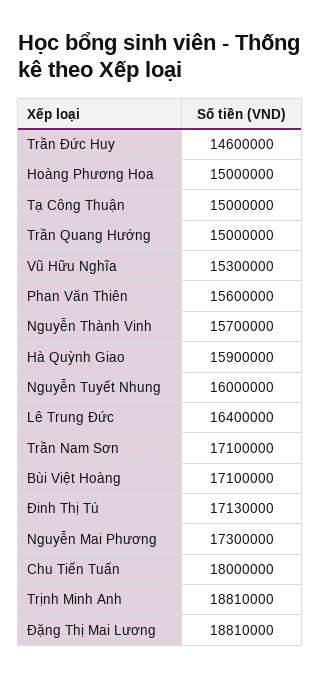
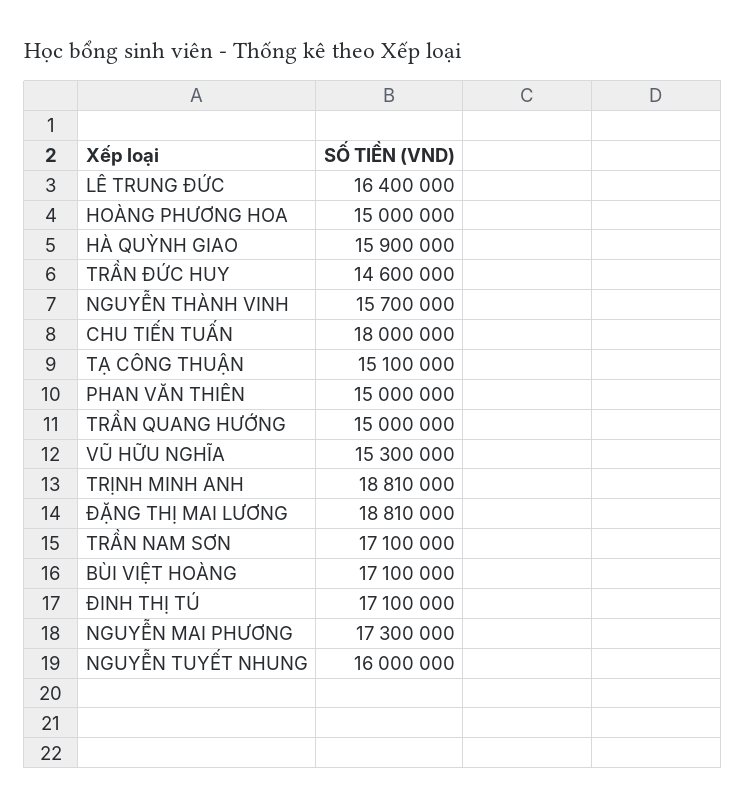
Tạ Công Thuận: 15000000 -> 15100000
Phan Văn Thiên: 15600000 -> 15000000
Đinh Thị Tú: 17130000 -> 17100000

